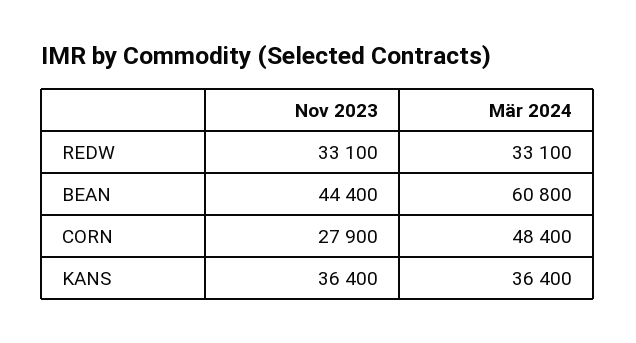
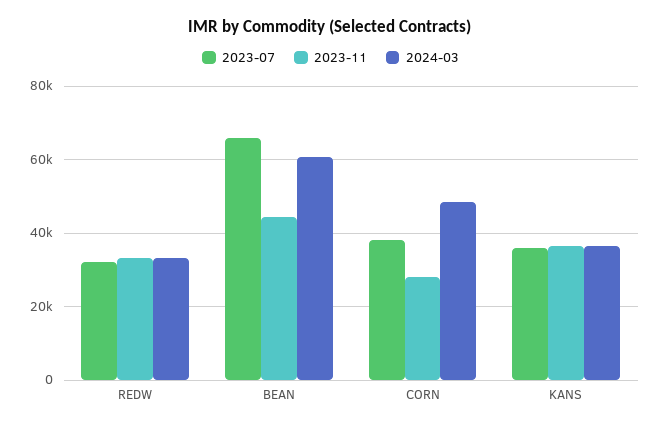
2023-07, REDW: none -> 32000
2023-07, BEAN: none -> 66000
2023-07, CORN: none -> 38000
2023-07, KANS: none -> 36000

